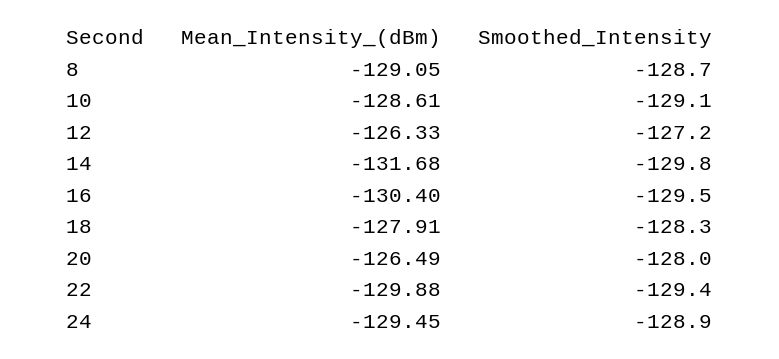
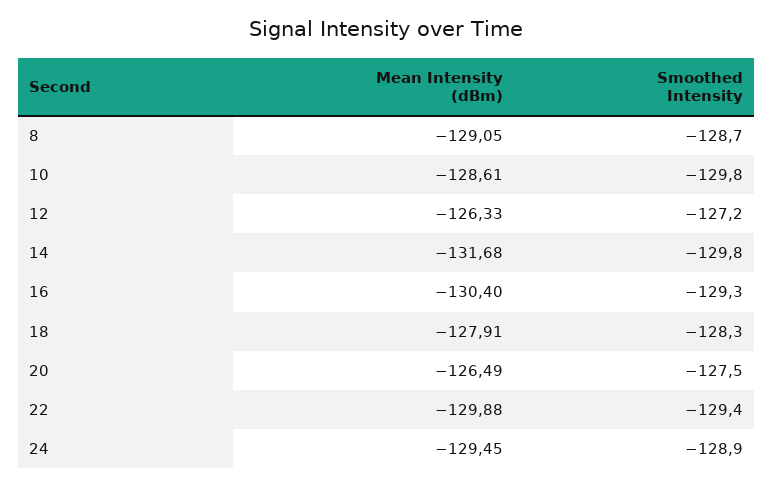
Smoothed_Intensity, 10: -129.1 -> -129.8
Smoothed_Intensity, 16: -129.5 -> -129.3
Smoothed_Intensity, 20: -128 -> -127.5

